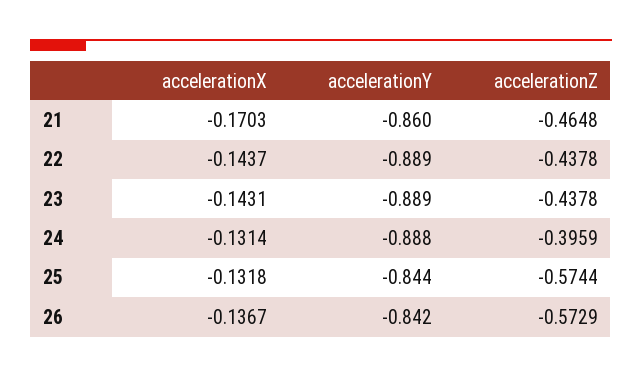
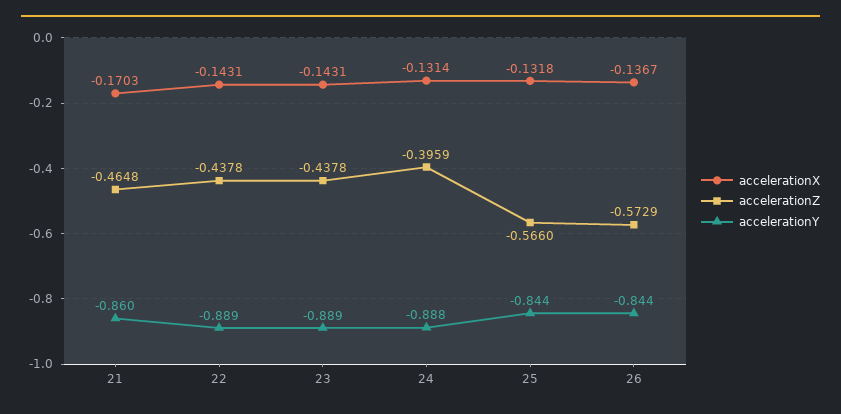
accelerationX, 22: -0.1437 -> -0.1431
accelerationZ, 25: -0.5744 -> -0.566
accelerationY, 26: -0.842 -> -0.844

